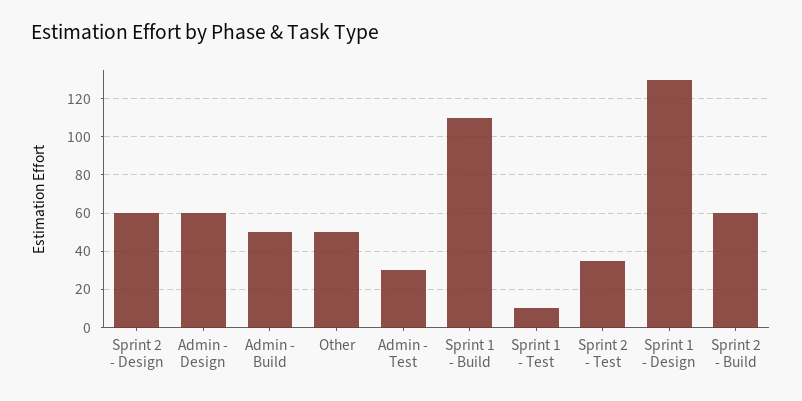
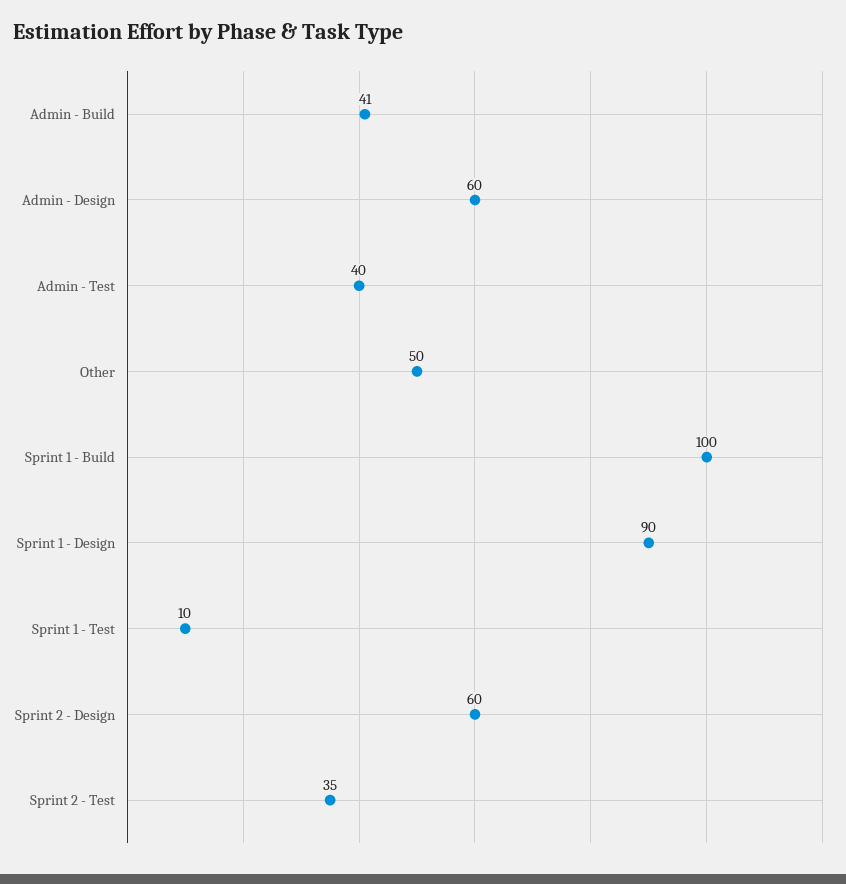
Admin - Build: 50 -> 41
Admin - Test: 30 -> 40
Sprint 1 - Build: 110 -> 100
Sprint 1 - Design: 130 -> 90
Sprint 2 - Build: 60 -> none

